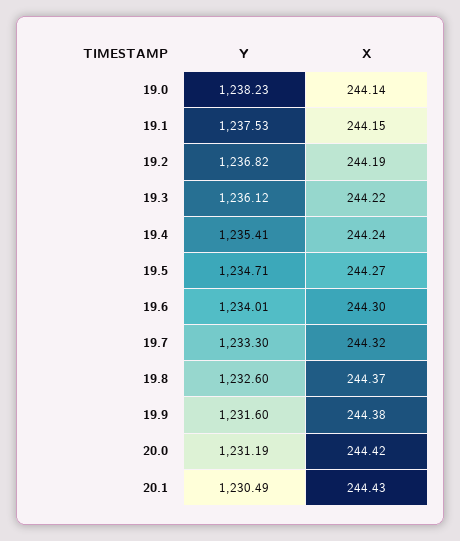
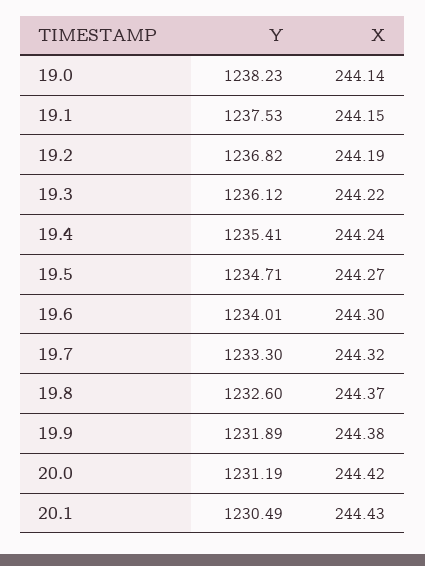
Y, 19.9: 1231.6 -> 1231.89

